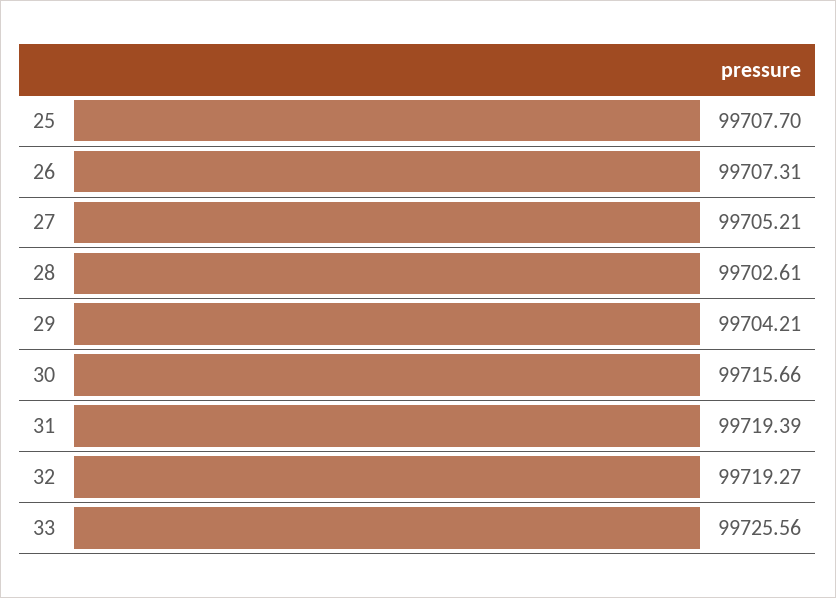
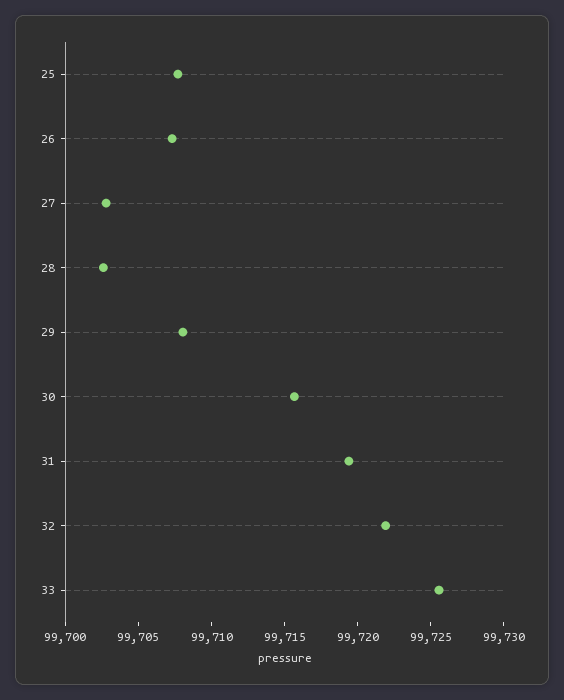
27: 99705.21 -> 99703
29: 99704.21 -> 99708
32: 99719.27 -> 99722

